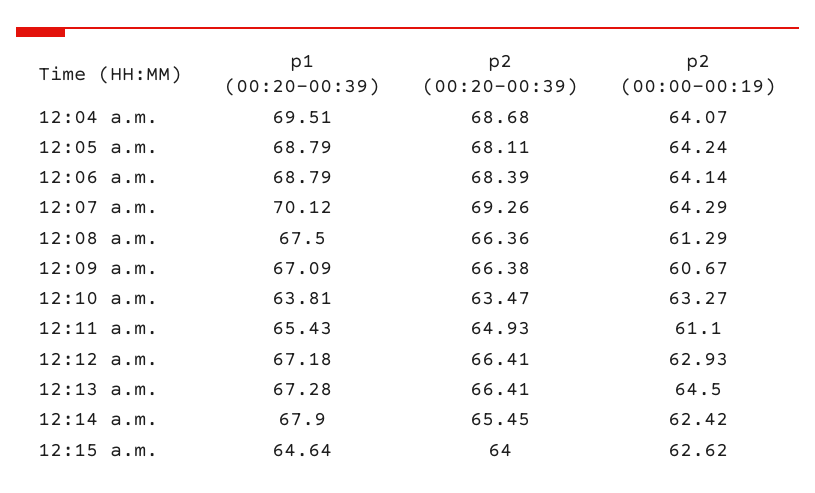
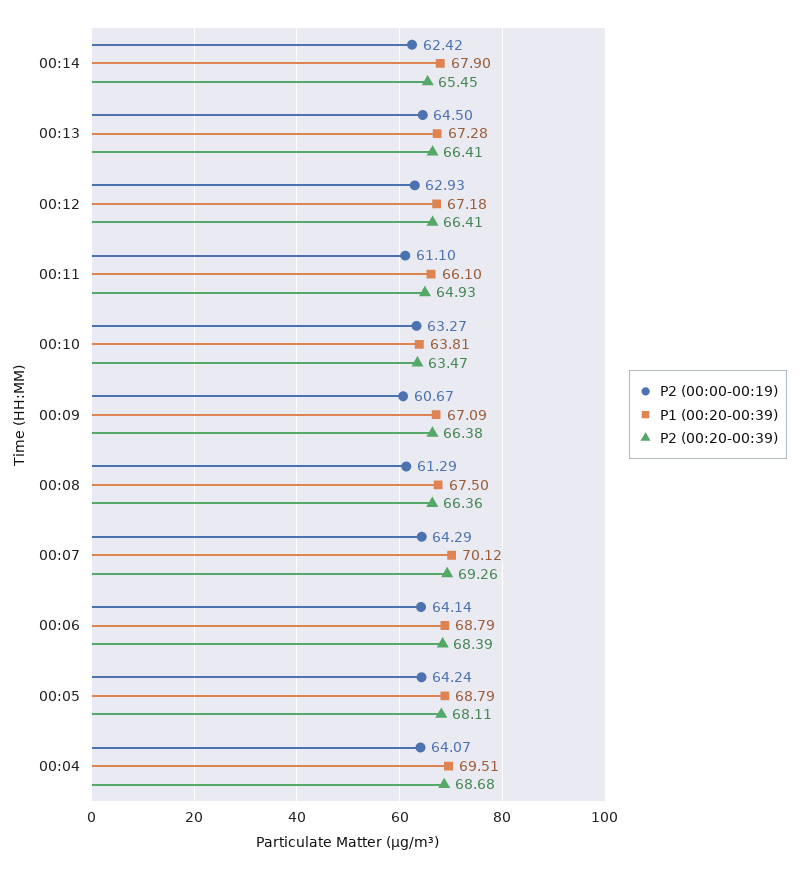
p1 (00:20-00:39), 12:11 a.m.: 65.43 -> 66.1
p1 (00:20-00:39), 12:15 a.m.: 64.64 -> none
p2 (00:20-00:39), 12:15 a.m.: 64 -> none
p2 (00:00-00:19), 12:15 a.m.: 62.62 -> none

